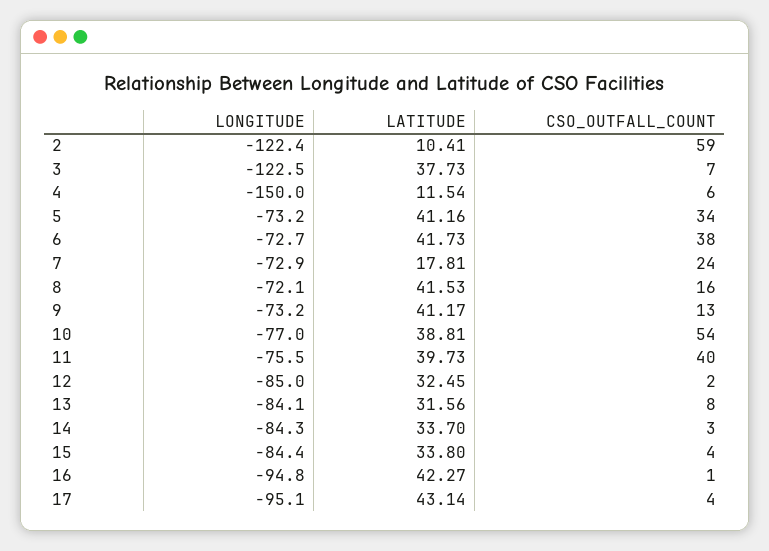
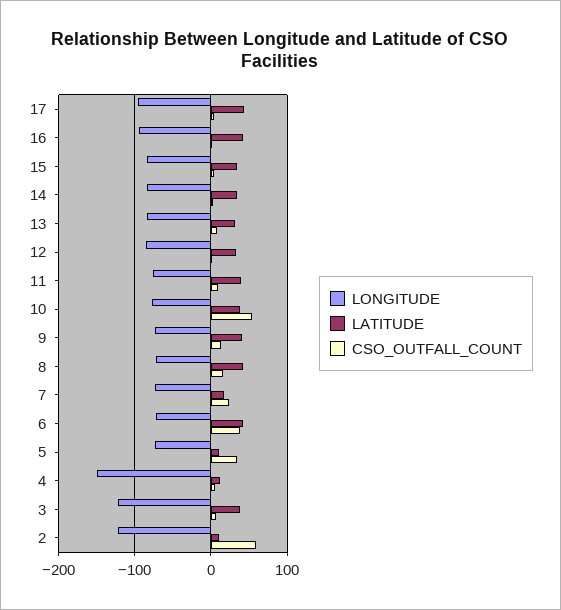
LATITUDE, 5: 41.16 -> 10
CSO_OUTFALL_COUNT, 11: 40 -> 10

